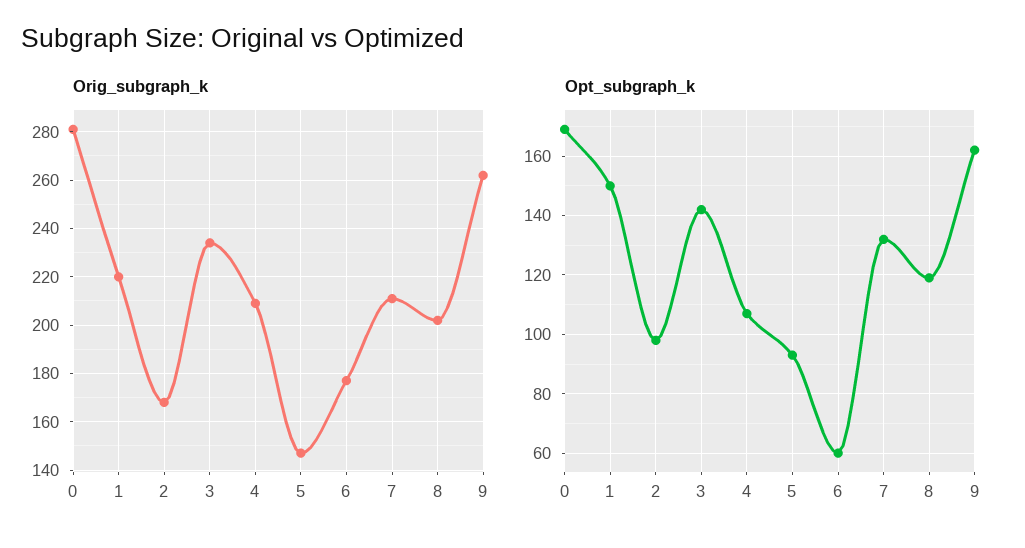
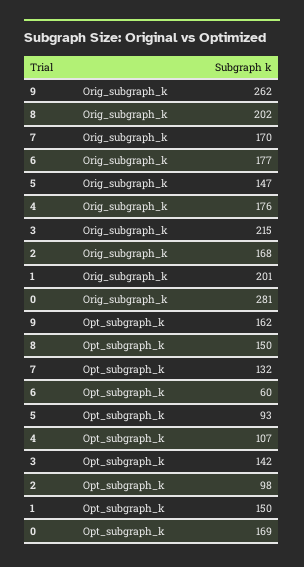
Orig_subgraph_k, 1: 220 -> 201
Orig_subgraph_k, 3: 235 -> 215
Orig_subgraph_k, 4: 210 -> 176
Orig_subgraph_k, 7: 210 -> 170
Opt_subgraph_k, 8: 120 -> 150

